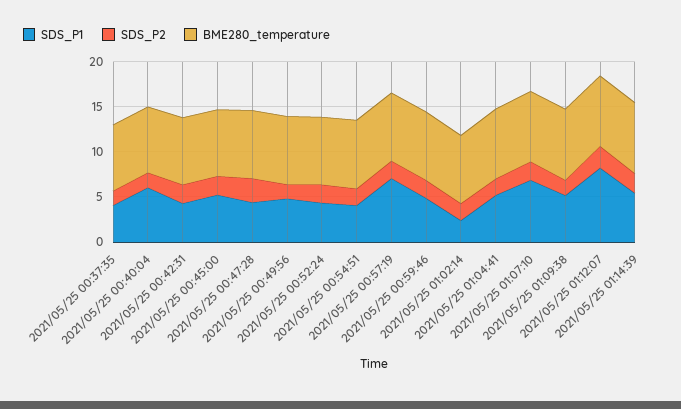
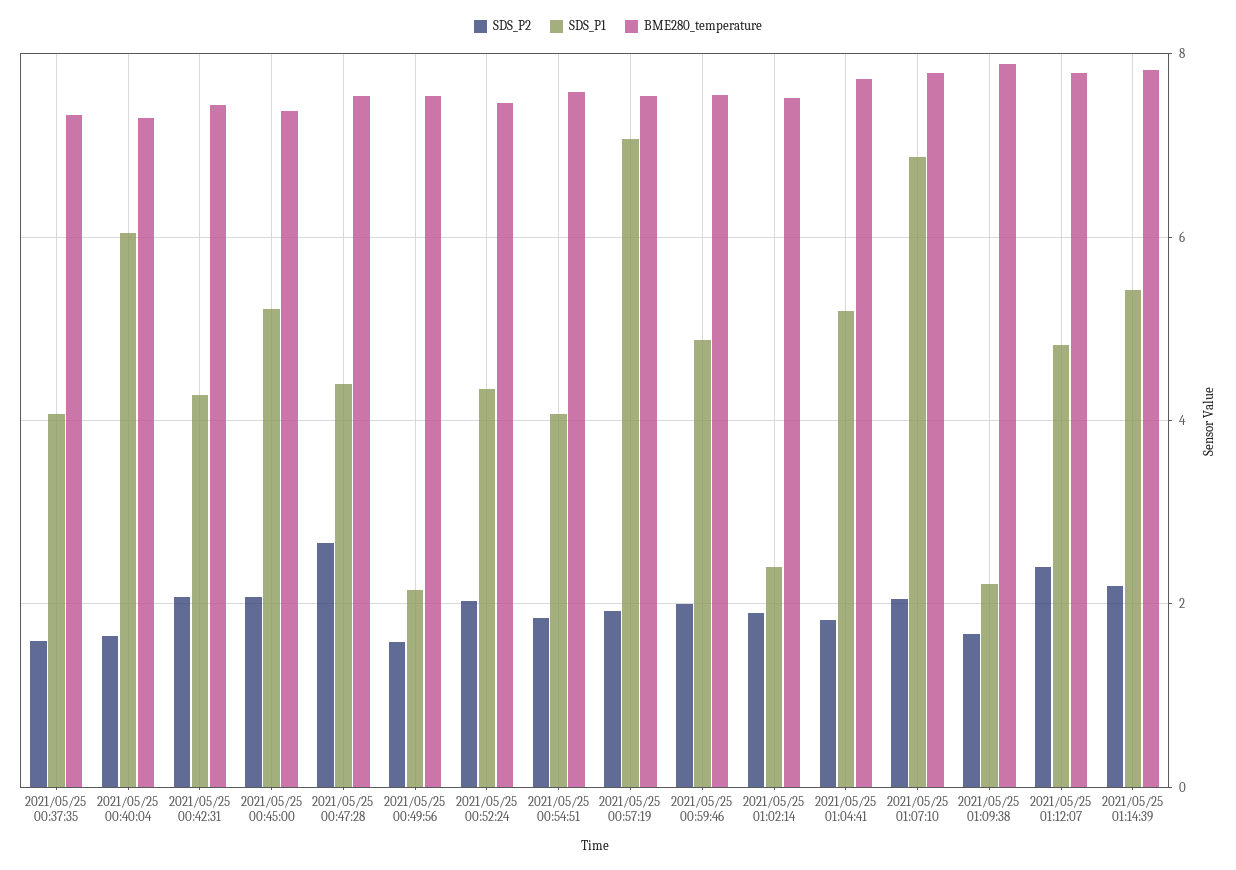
SDS_P1, 2021/05/25 00:49:56: 5 -> 2.2
SDS_P1, 2021/05/25 01:09:38: 5 -> 2.2
SDS_P1, 2021/05/25 01:12:07: 8 -> 4.8

